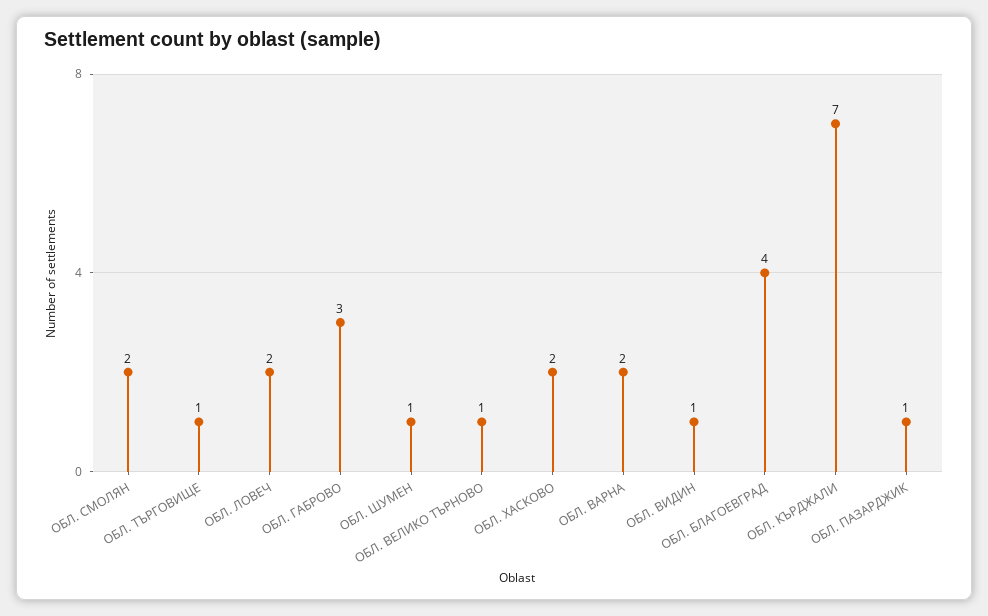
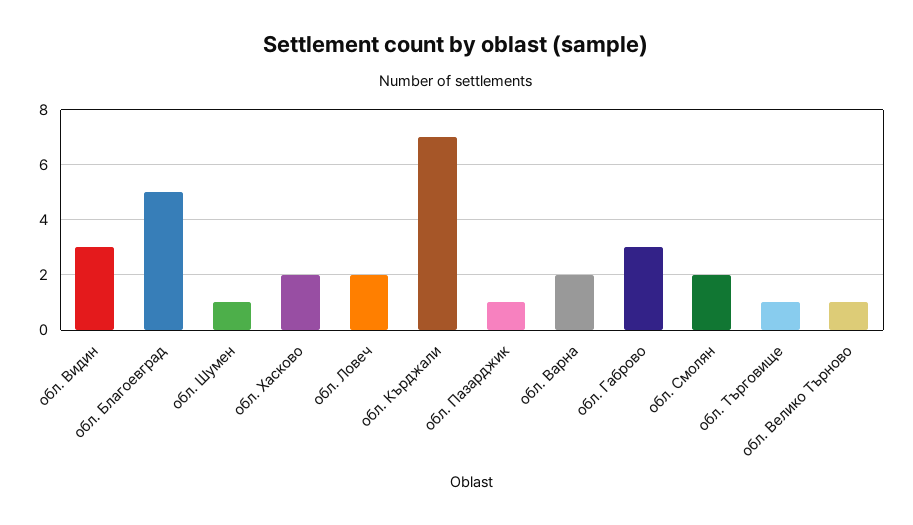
ОБЛ. ВИДИН: 1 -> 3
ОБЛ. БЛАГОЕВГРАД: 4 -> 5

